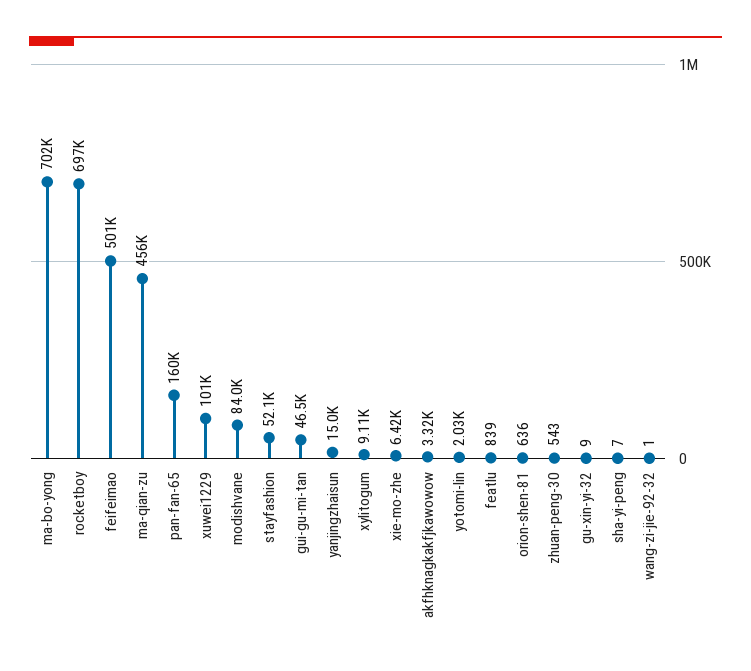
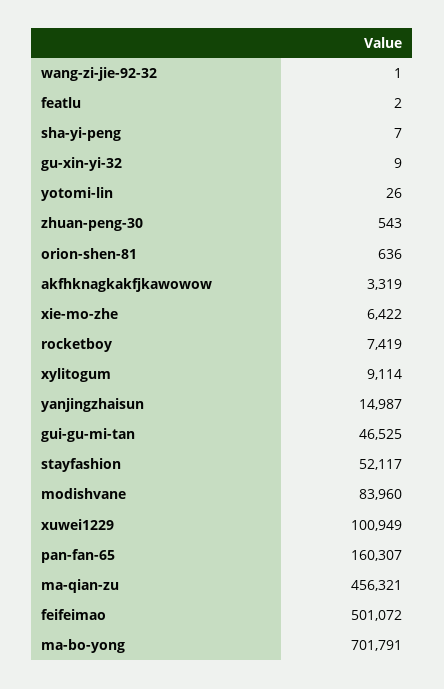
rocketboy: 697000 -> 7419
yotomi-lin: 2030 -> 26
featlu: 839 -> 2

